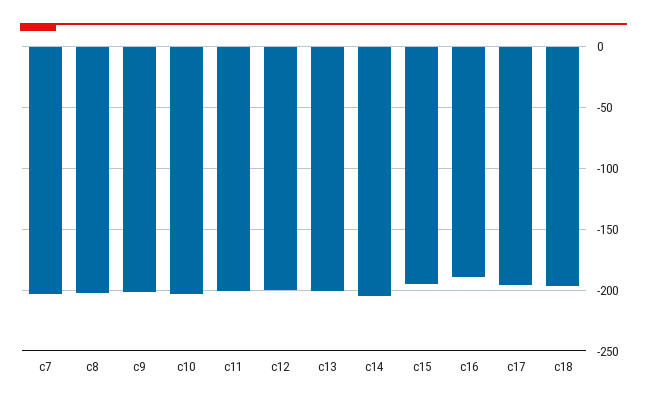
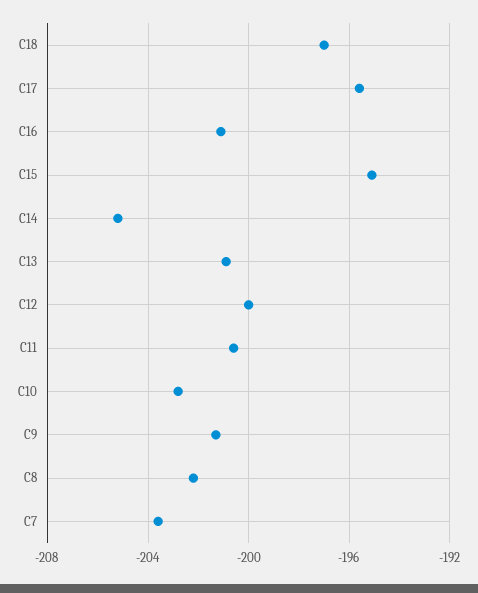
c16: -190 -> -201

